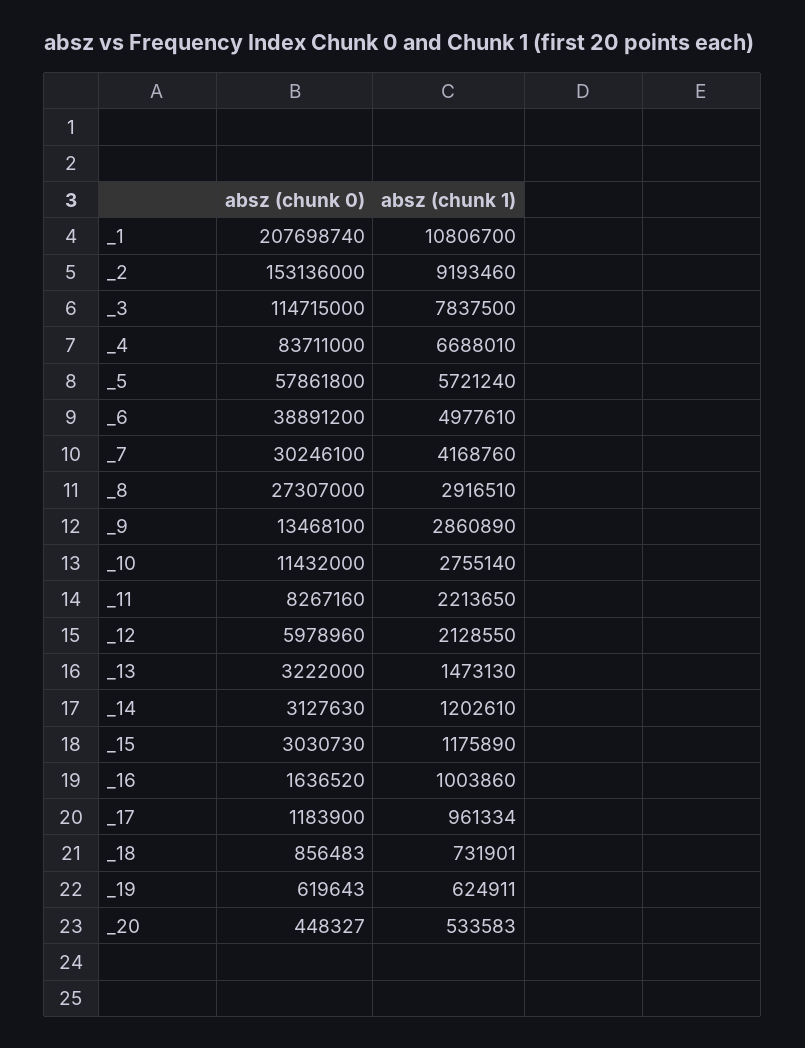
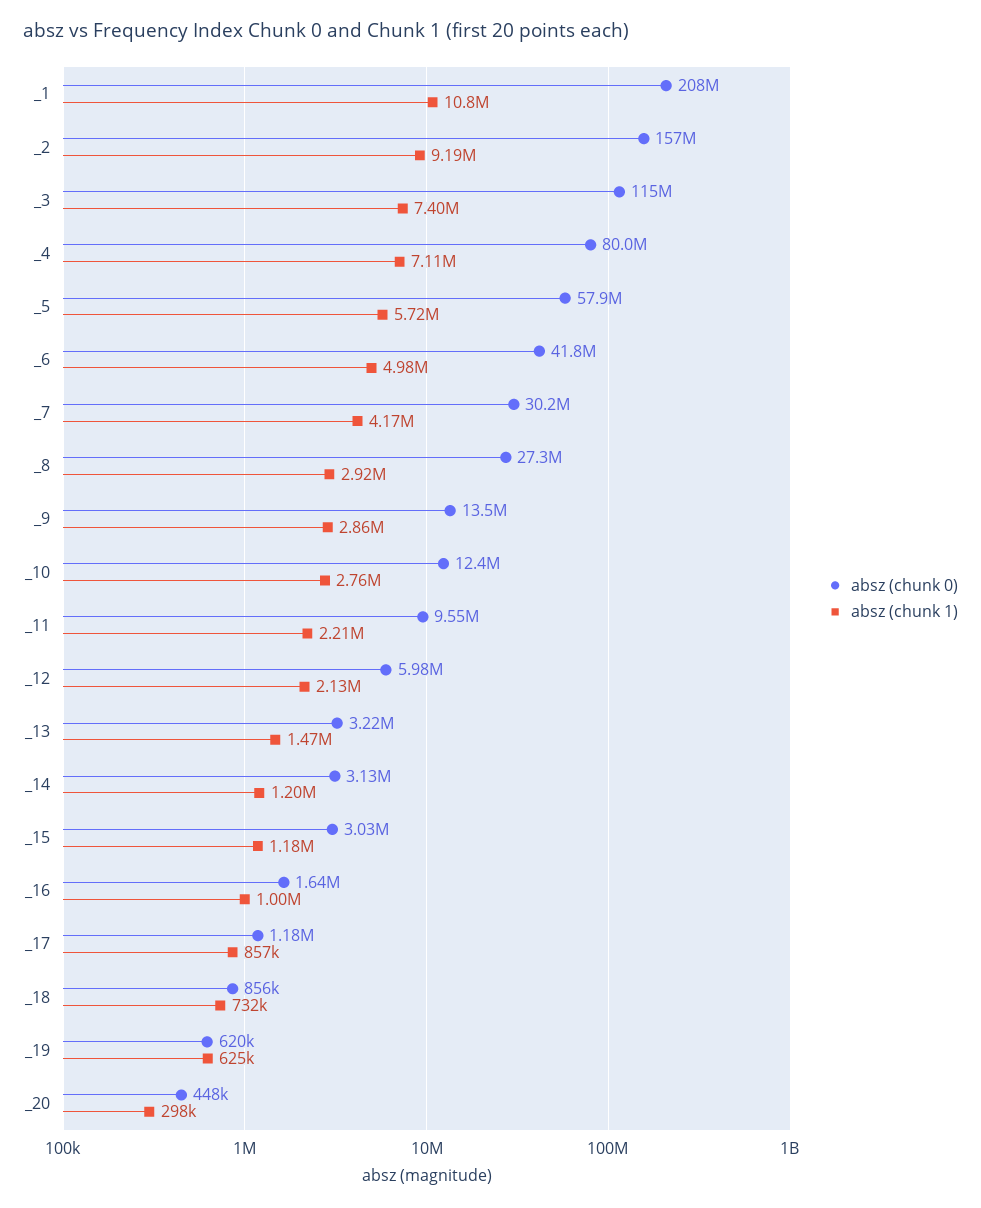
absz (chunk 0), _2: 153136000 -> 157000000
absz (chunk 1), _3: 7837500 -> 7400000
absz (chunk 0), _4: 83711000 -> 80000000
absz (chunk 1), _4: 6688010 -> 7110000
absz (chunk 0), _6: 38891200 -> 41800000
absz (chunk 0), _10: 11432000 -> 12400000
absz (chunk 0), _11: 8267160 -> 9550000
absz (chunk 1), _17: 961334 -> 857000
absz (chunk 1), _20: 533583 -> 298000

